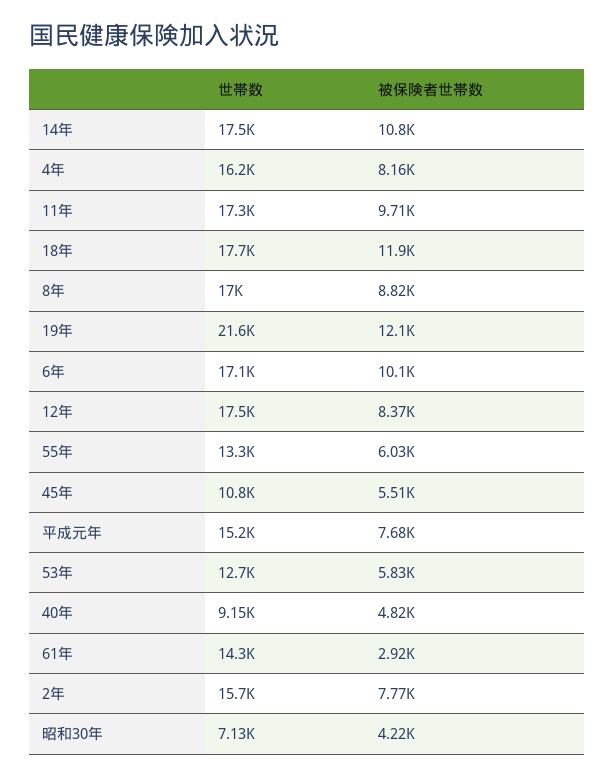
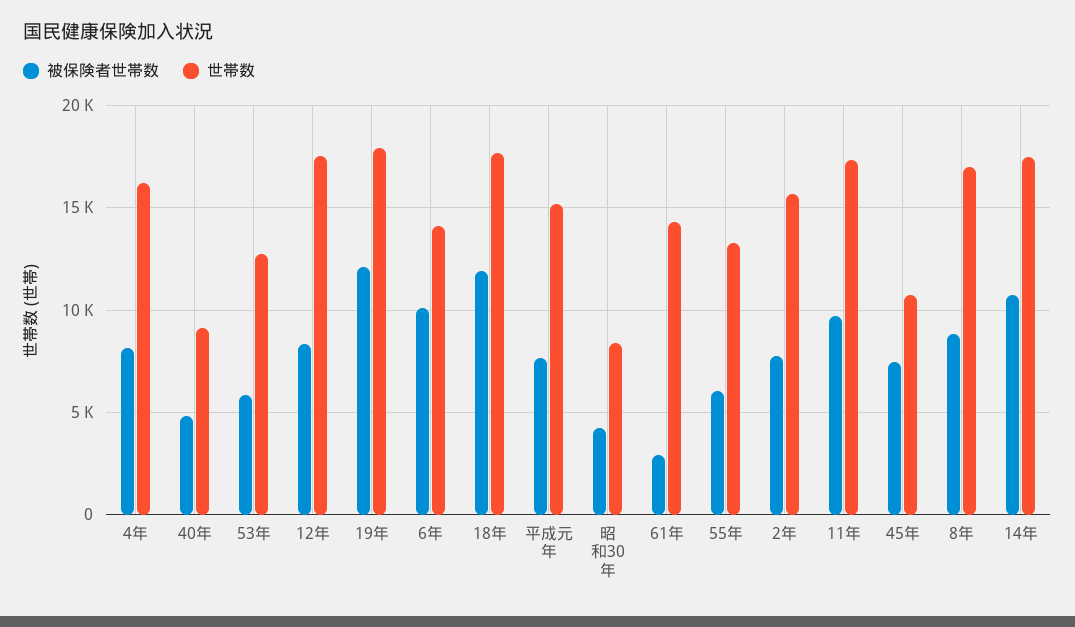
世帯数, 19年: 21600 -> 18000
世帯数, 6年: 17100 -> 14000
被保険者世帯数, 45年: 5510 -> 7500
世帯数, 昭和30年: 7130 -> 8500

